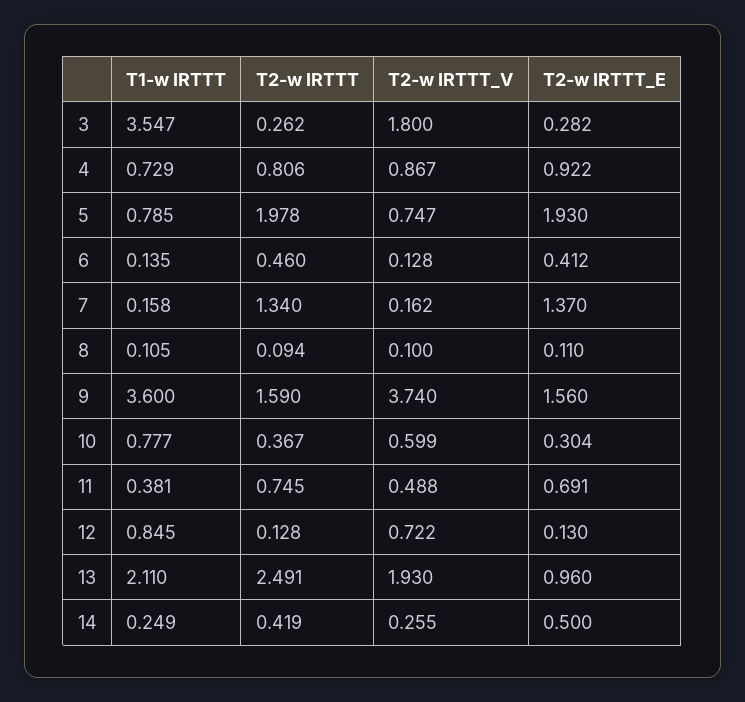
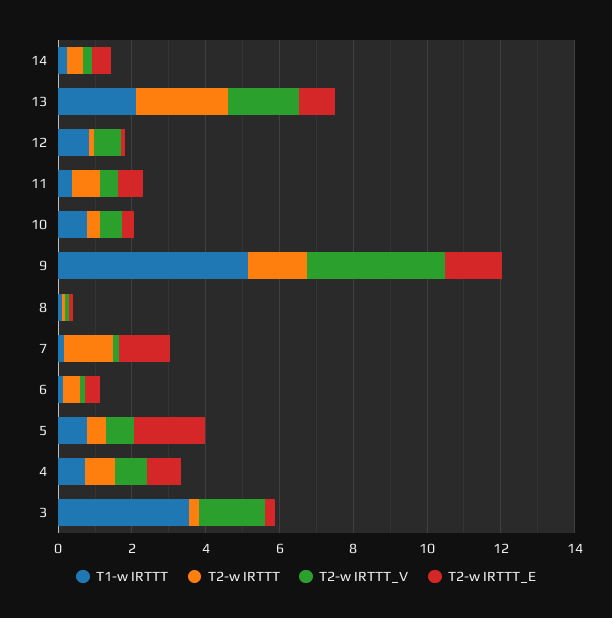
T2-w IRTTT, 5: 1.978 -> 0.5
T1-w IRTTT, 9: 3.6 -> 5

